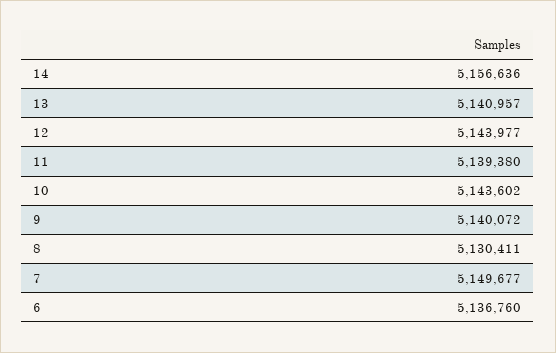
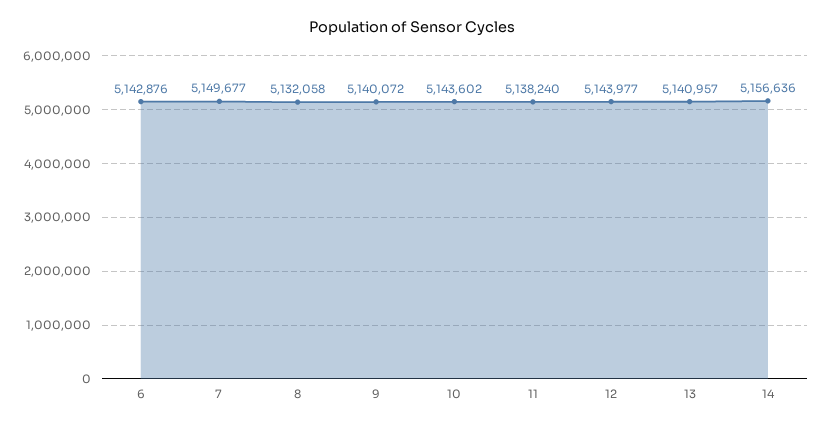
11: 5139380 -> 5138240
8: 5130411 -> 5132058
6: 5136760 -> 5142876

